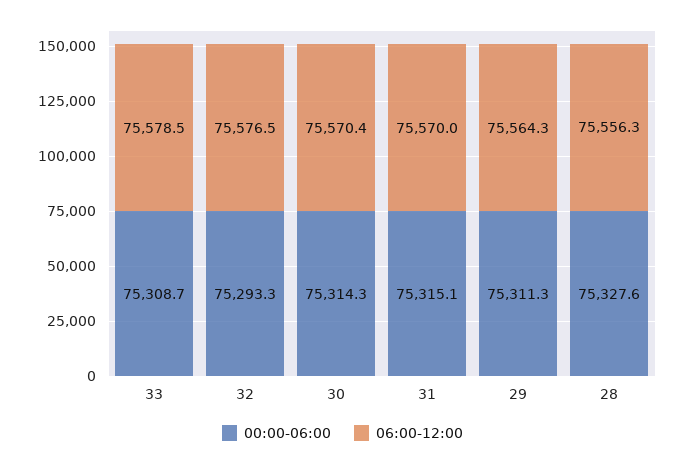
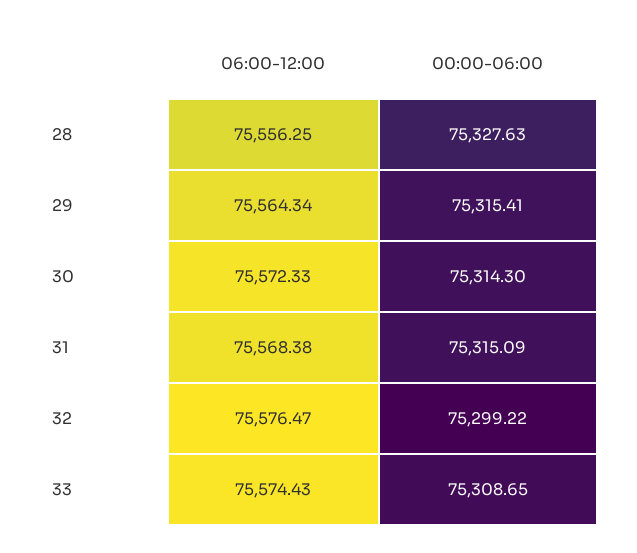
06:00-12:00, 33: 75578.5 -> 75574.43
00:00-06:00, 32: 75293.3 -> 75299.22
06:00-12:00, 30: 75570.4 -> 75572.33
06:00-12:00, 31: 75570 -> 75568.38
00:00-06:00, 29: 75311.3 -> 75315.41

